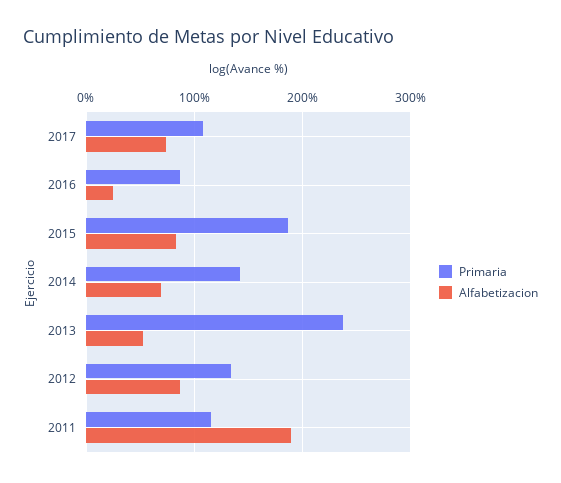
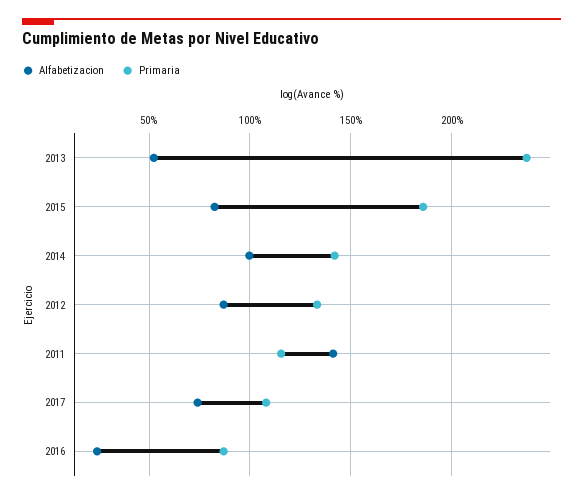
Alfabetizacion, 2014: 70 -> 100
Alfabetizacion, 2011: 190 -> 140

